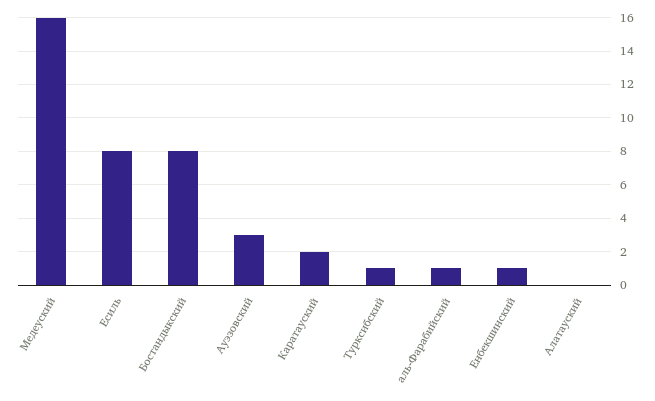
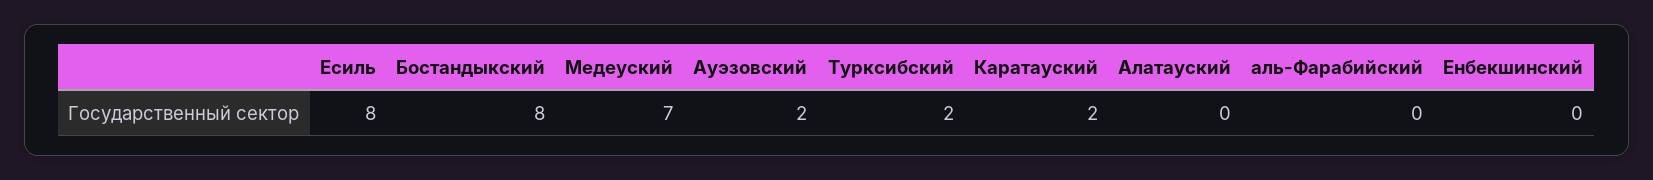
Медеуский: 16 -> 7
Ауэзовский: 3 -> 2
Турксибский: 1 -> 2
аль-Фарабийский: 1 -> 0
Енбекшинский: 1 -> 0

